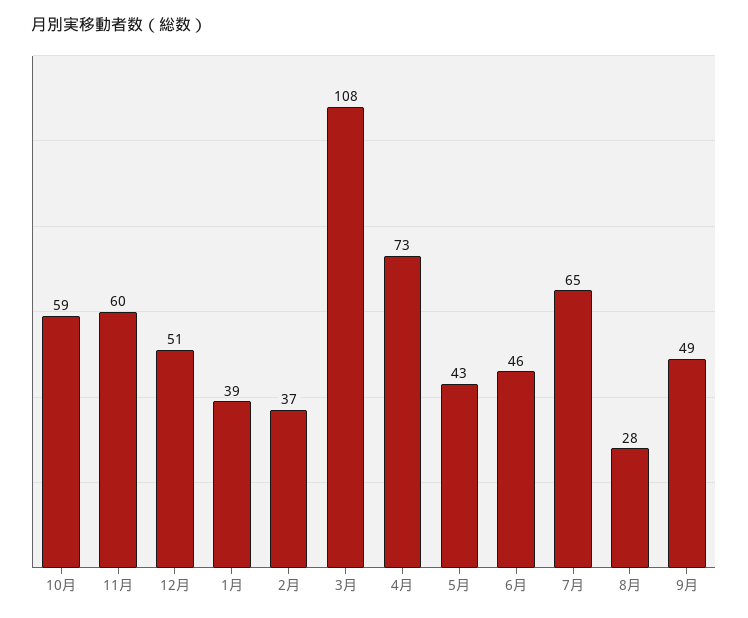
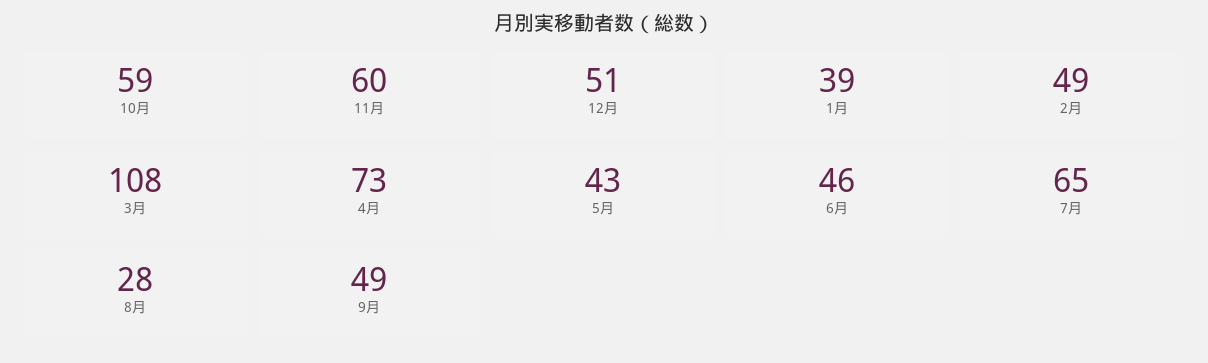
2月: 37 -> 49

